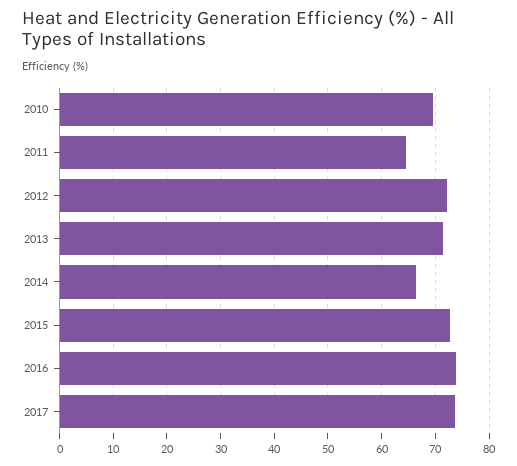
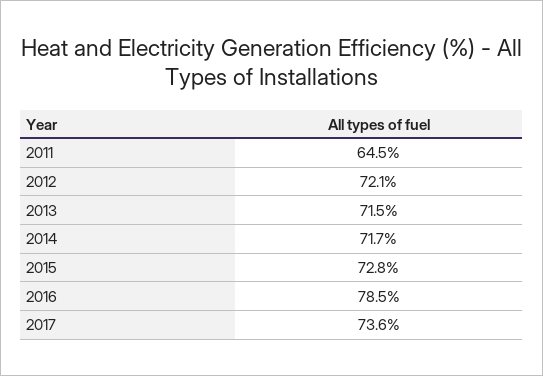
2010: 70 -> none
2014: 66 -> 71.7
2016: 74 -> 78.5

